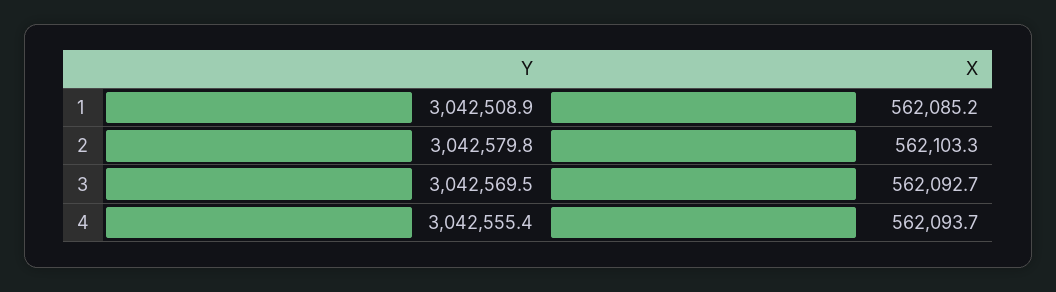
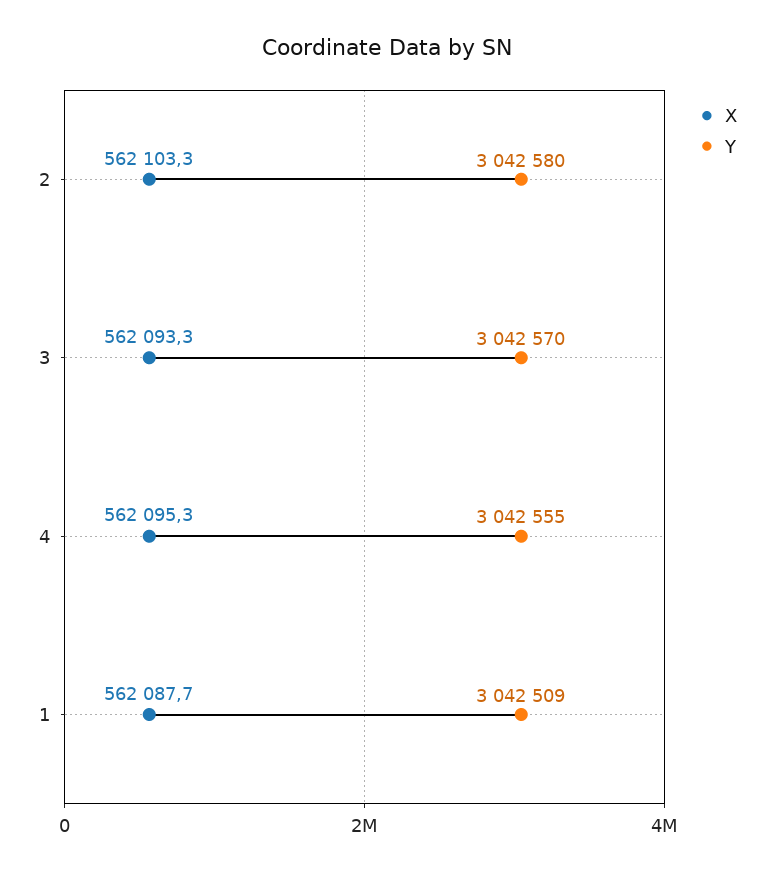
X, 1: 562085.2 -> 562087.7
X, 3: 562092.7 -> 562093.3
X, 4: 562093.7 -> 562095.3

